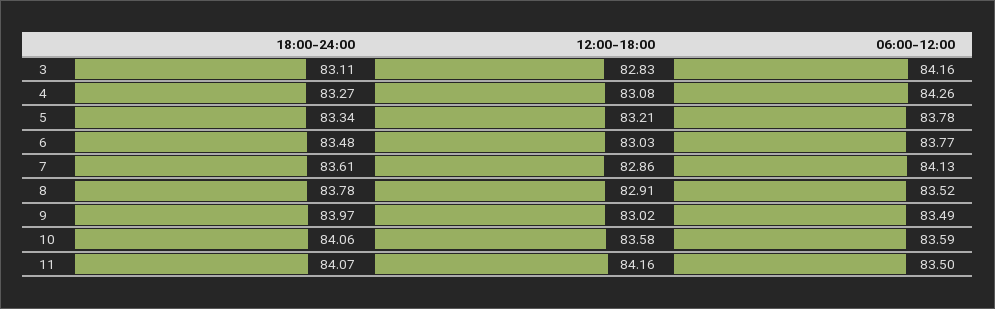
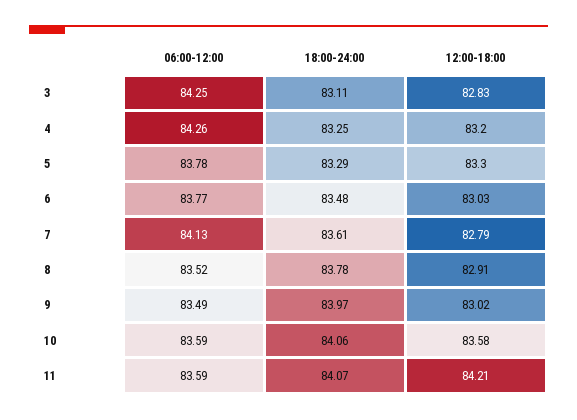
06:00-12:00, 3: 84.16 -> 84.25
18:00-24:00, 4: 83.27 -> 83.25
12:00-18:00, 4: 83.08 -> 83.2
18:00-24:00, 5: 83.34 -> 83.29
12:00-18:00, 5: 83.21 -> 83.3
12:00-18:00, 7: 82.86 -> 82.79
12:00-18:00, 11: 84.16 -> 84.21
06:00-12:00, 11: 83.5 -> 83.59

